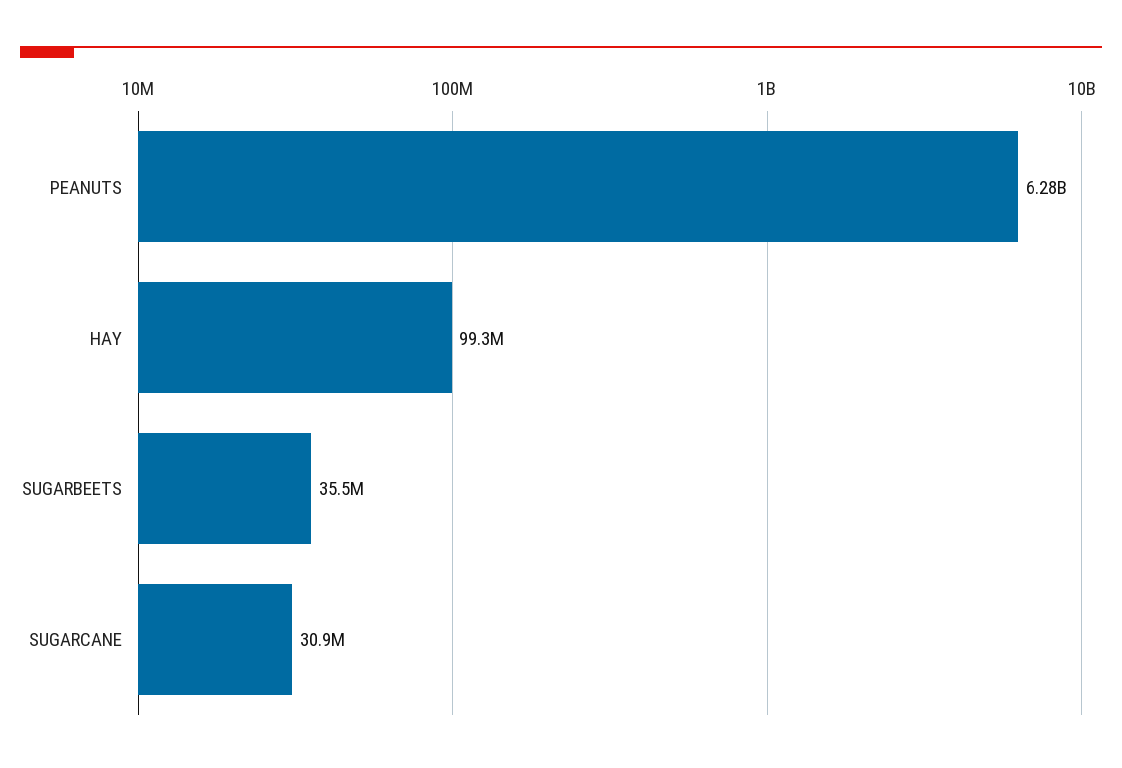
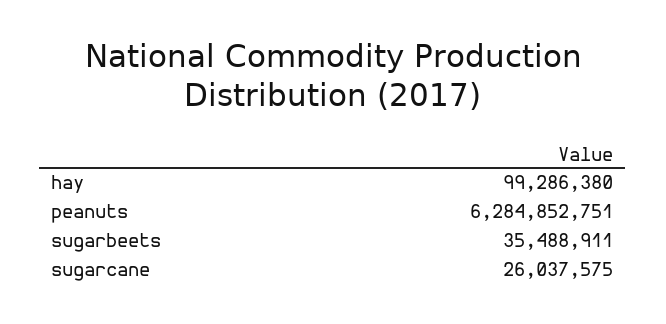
SUGARCANE: 30900000 -> 26037575

